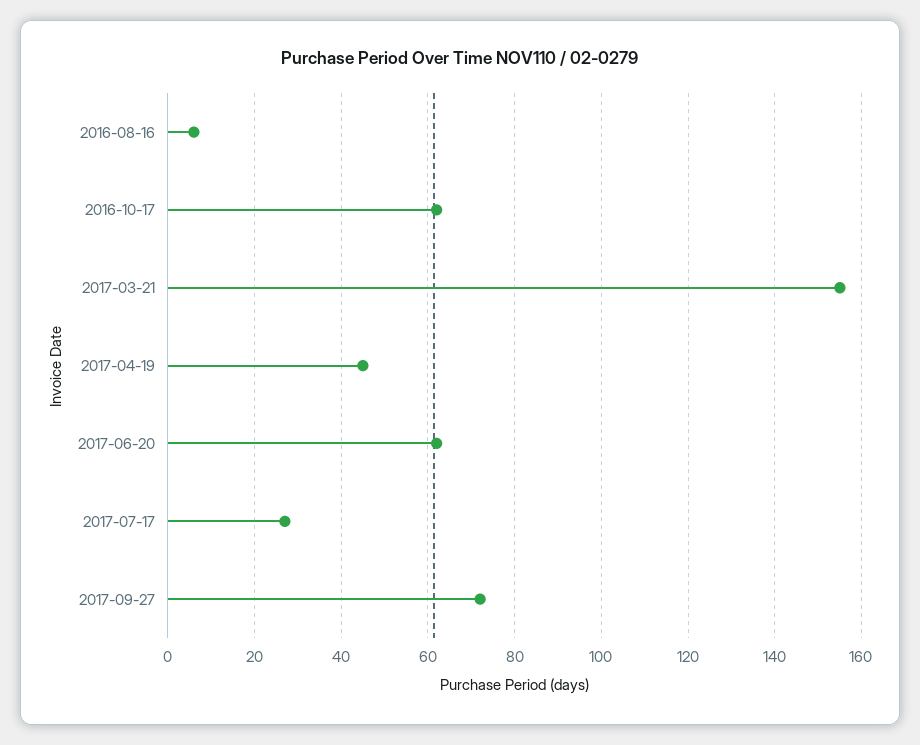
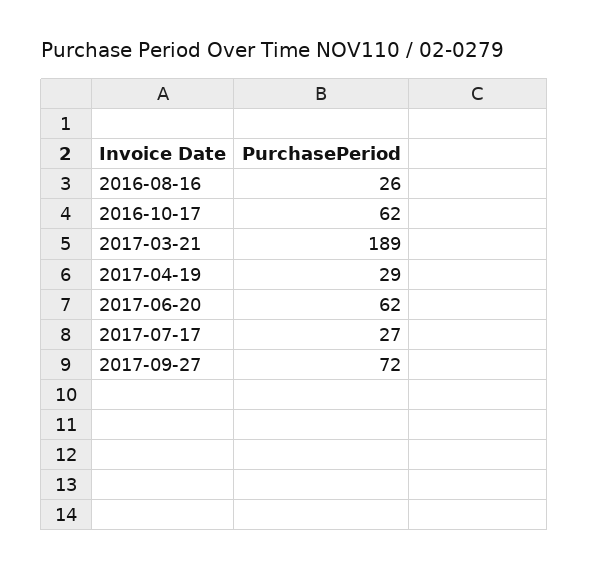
2016-08-16: 5 -> 26
2017-03-21: 155 -> 189
2017-04-19: 45 -> 29

